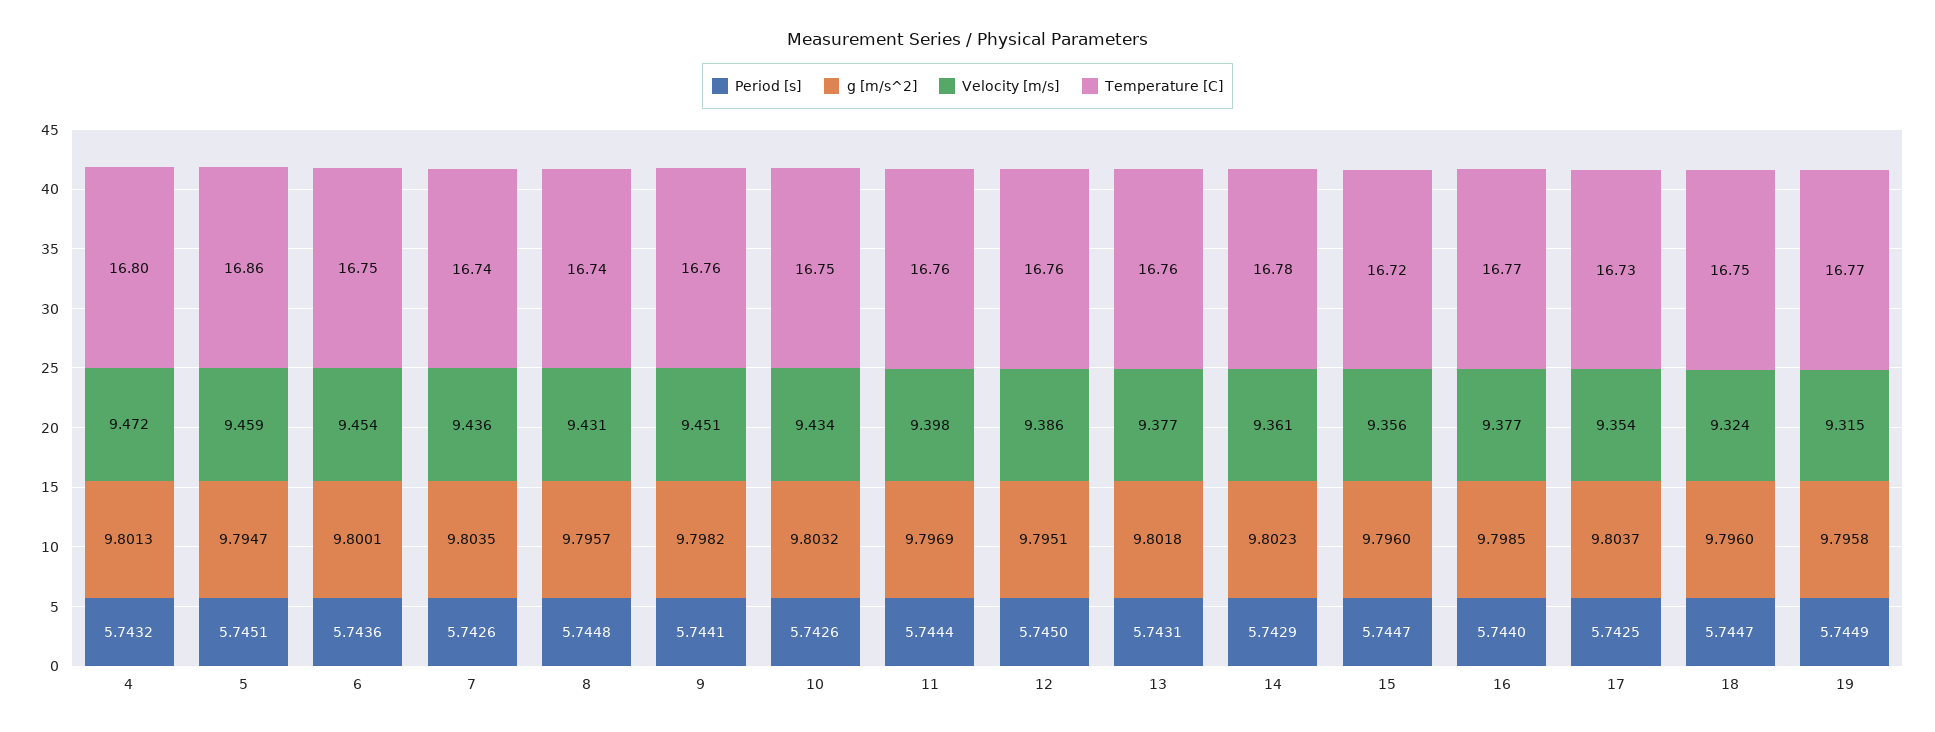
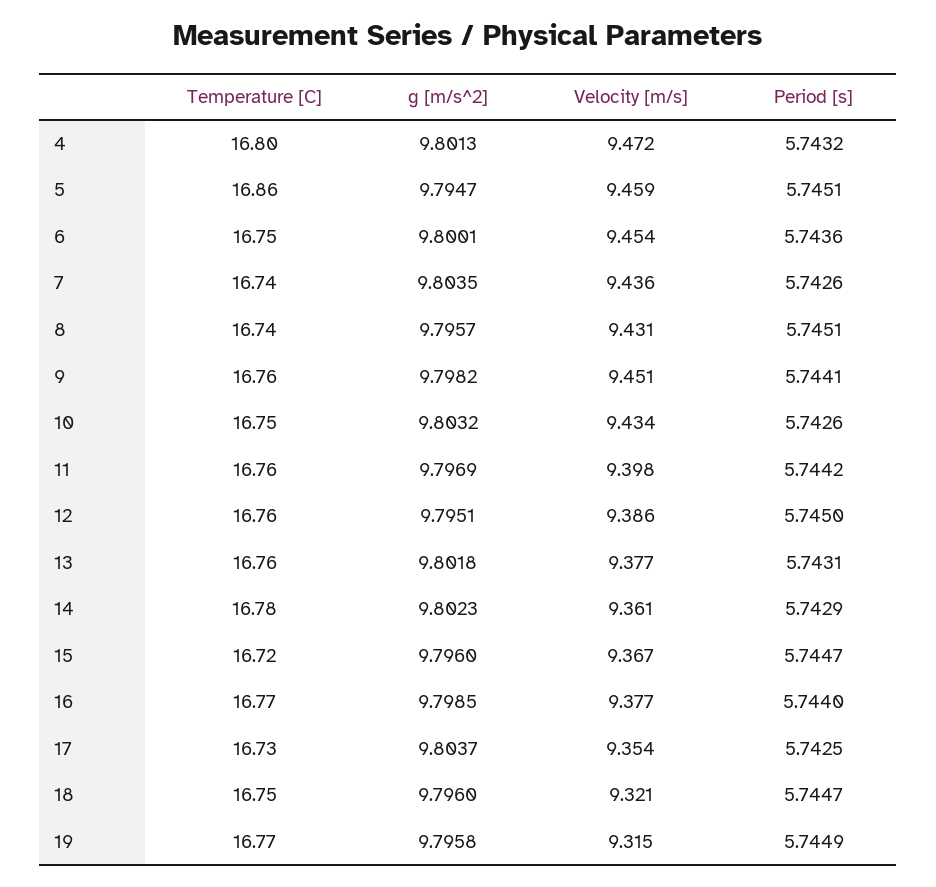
Period [s], 8: 5.7448 -> 5.7451
Period [s], 11: 5.7444 -> 5.7442
Velocity [m/s], 15: 9.356 -> 9.367
Velocity [m/s], 18: 9.324 -> 9.321

